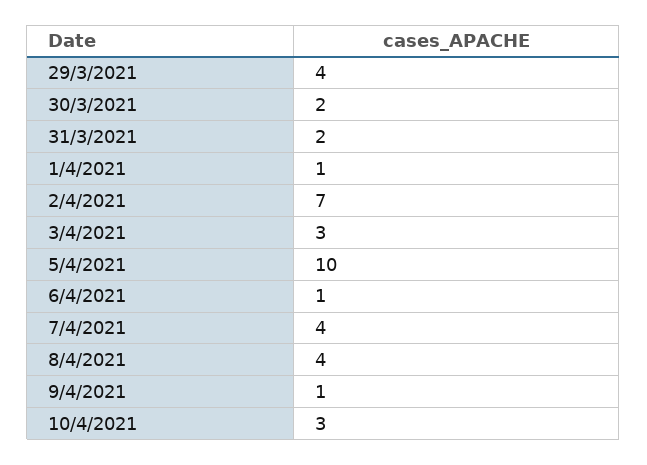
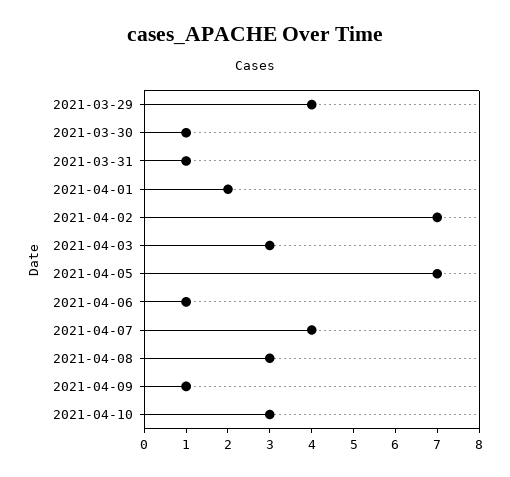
30/3/2021: 2 -> 1
31/3/2021: 2 -> 1
1/4/2021: 1 -> 2
5/4/2021: 10 -> 7
8/4/2021: 4 -> 3

